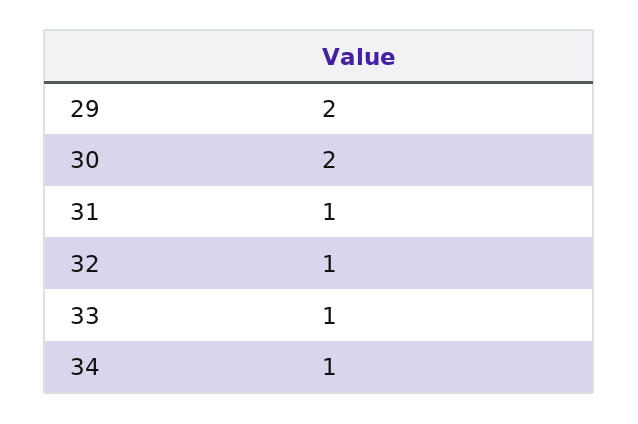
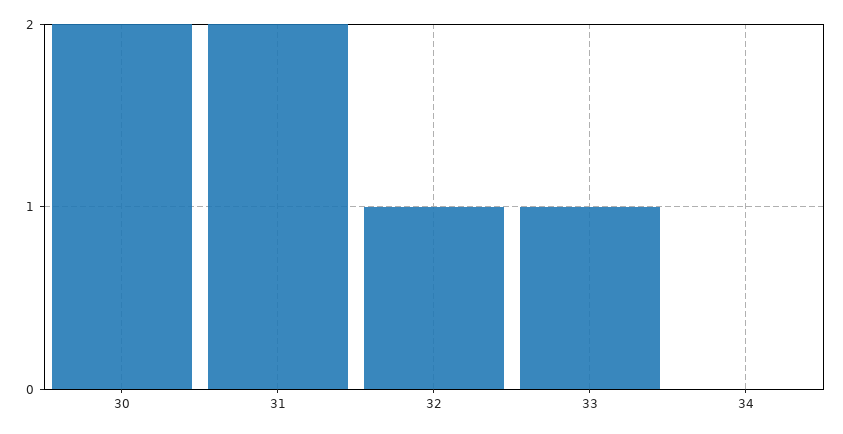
29: 2 -> none
31: 1 -> 2
34: 1 -> 0

